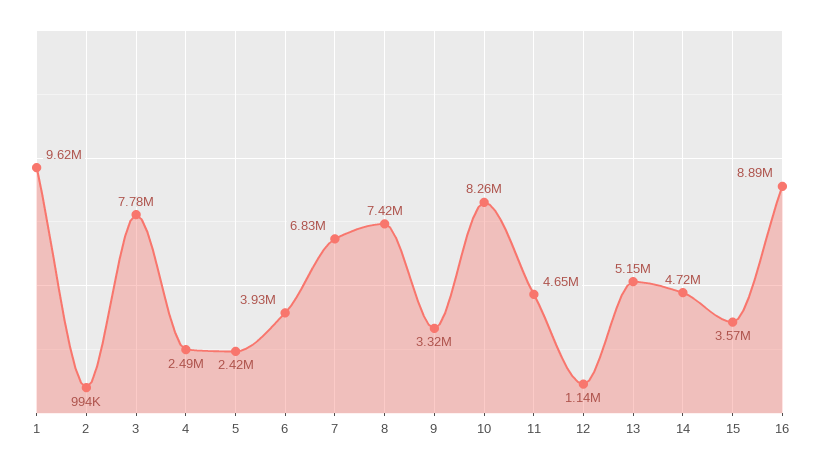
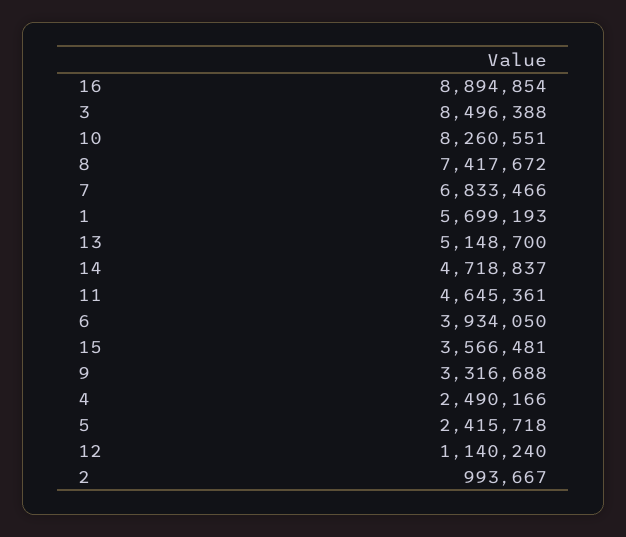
1: 9620000 -> 5699193
3: 7780000 -> 8496388

